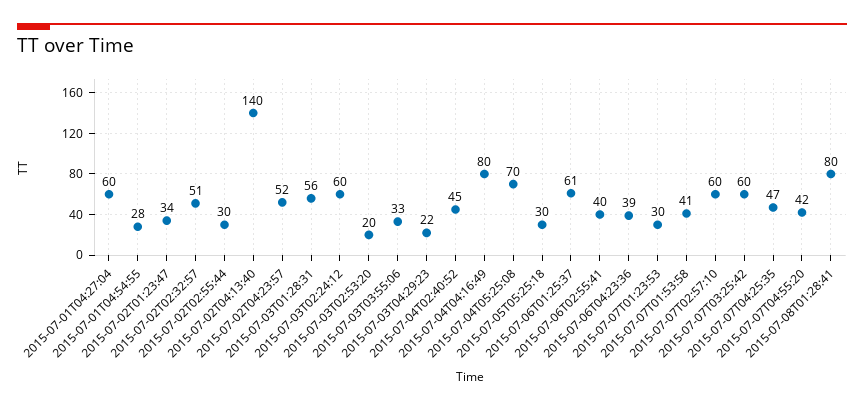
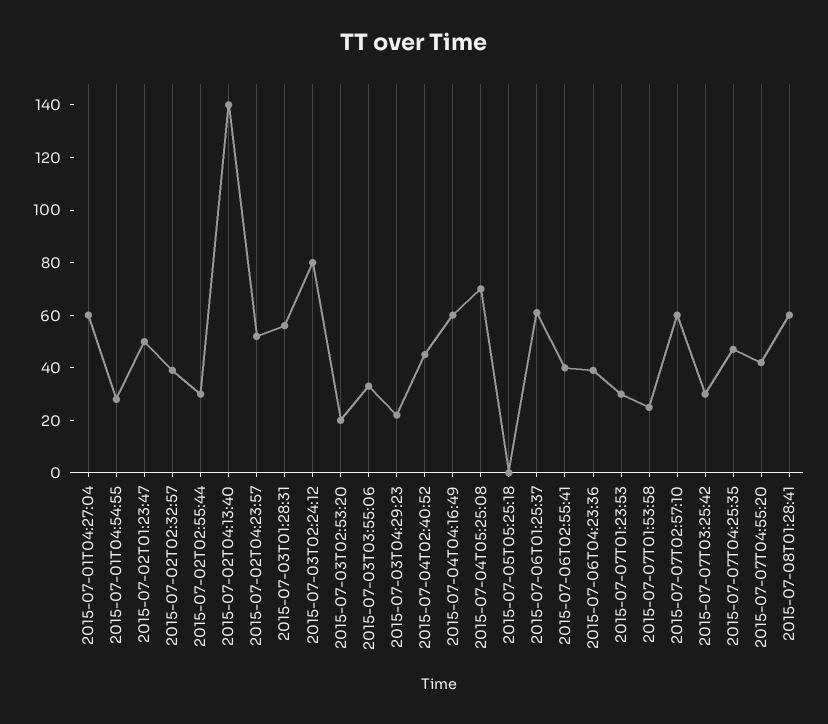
2015-07-02T01:23:47: 34 -> 50
2015-07-02T02:32:57: 51 -> 40
2015-07-03T02:24:12: 60 -> 80
2015-07-04T04:16:49: 80 -> 60
2015-07-05T05:25:18: 30 -> 0
2015-07-07T01:53:58: 41 -> 25
2015-07-07T03:25:42: 60 -> 30
2015-07-08T01:28:41: 80 -> 60

